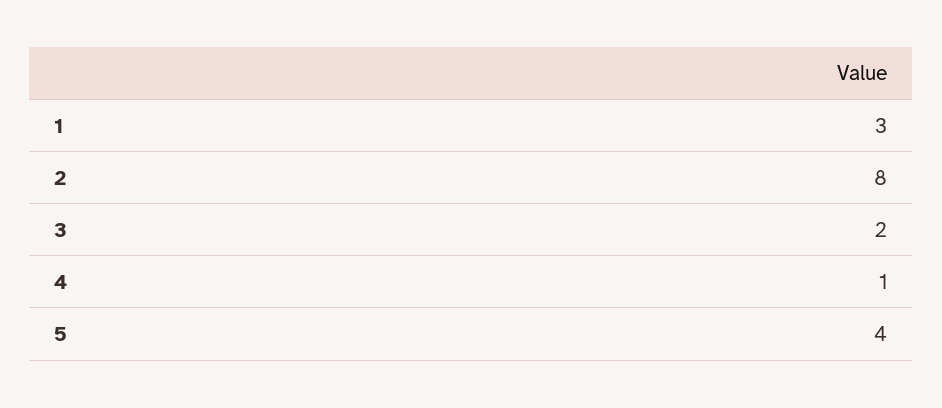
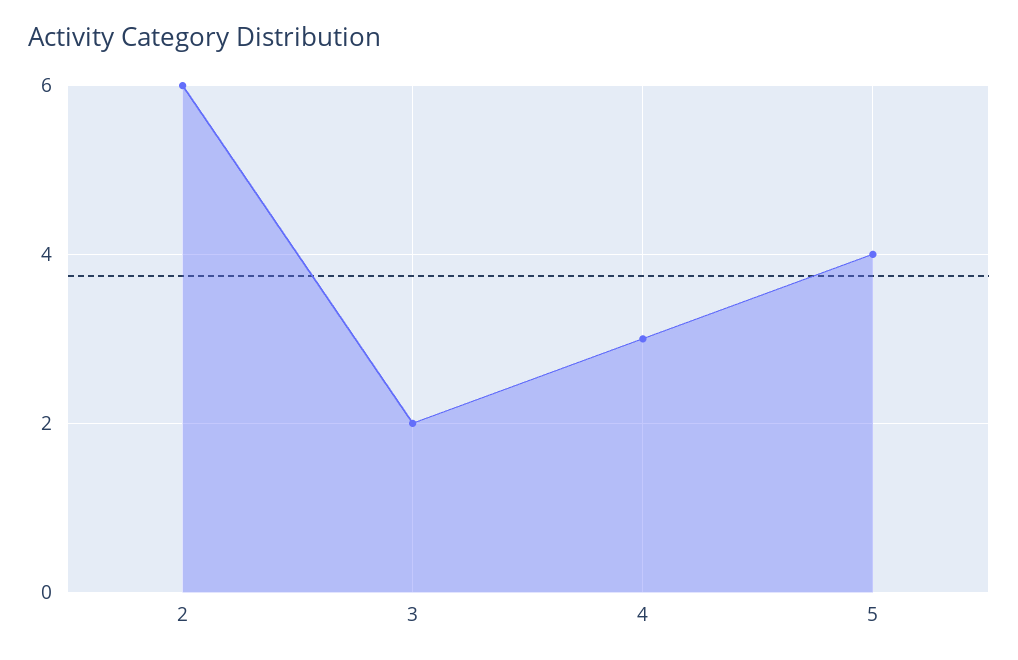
1: 3 -> none
2: 8 -> 6
4: 1 -> 3

